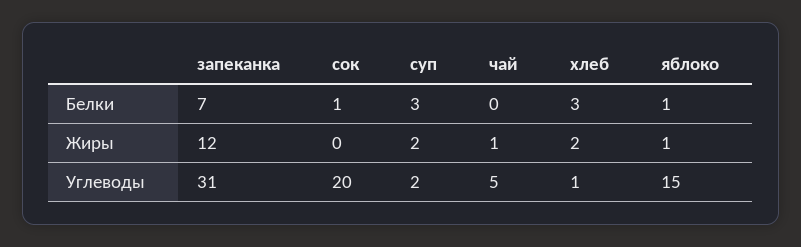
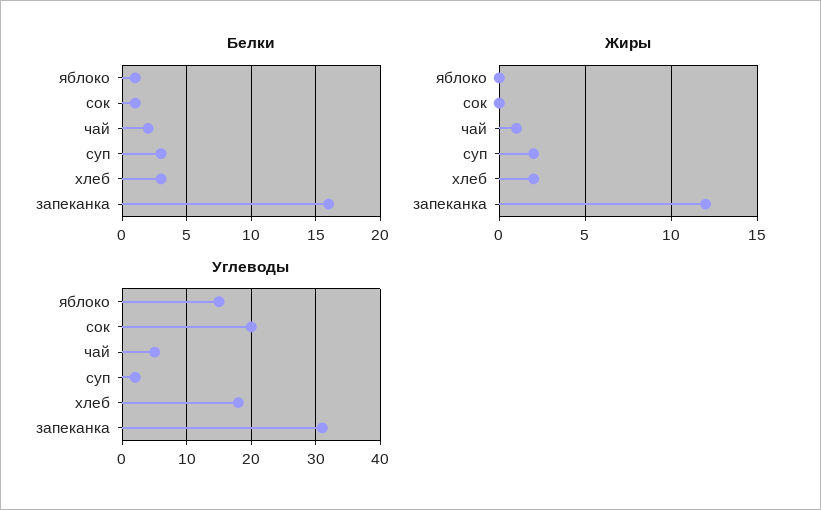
Белки, запеканка: 7 -> 16
Белки, чай: 0 -> 2
Жиры, яблоко: 1 -> 0
Углеводы, хлеб: 1 -> 18

